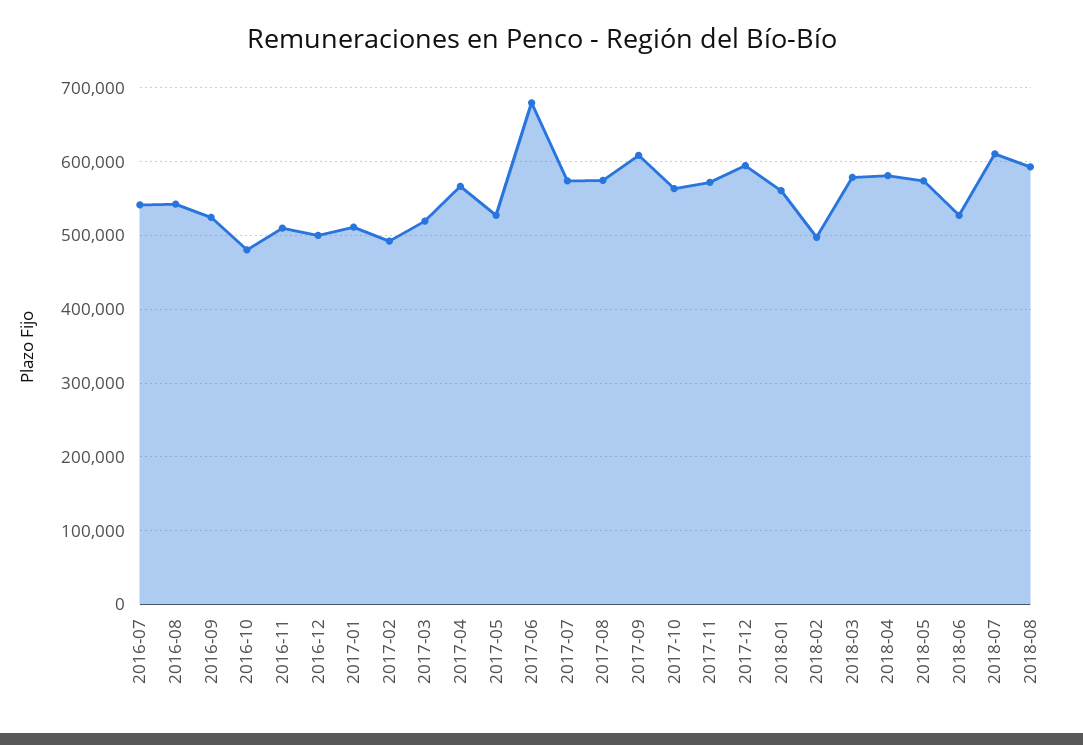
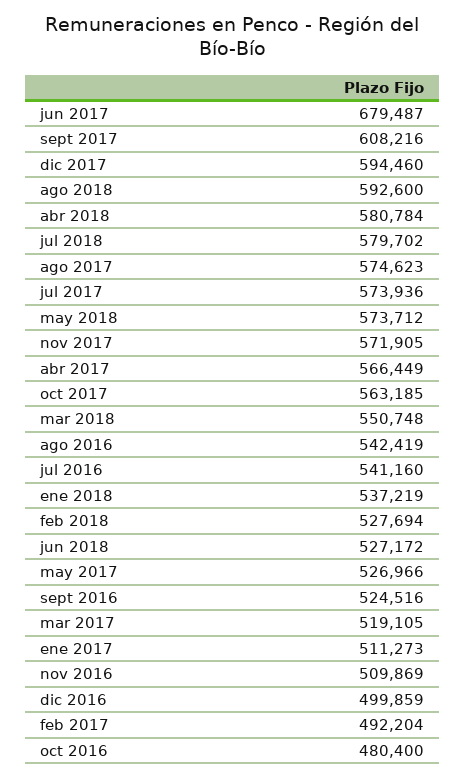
2018-01: 560000 -> 537219
2018-02: 500000 -> 527694
2018-03: 580000 -> 550748
2018-07: 610000 -> 579702

